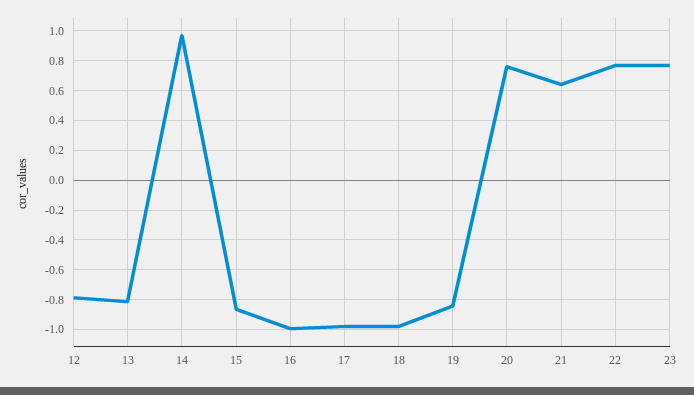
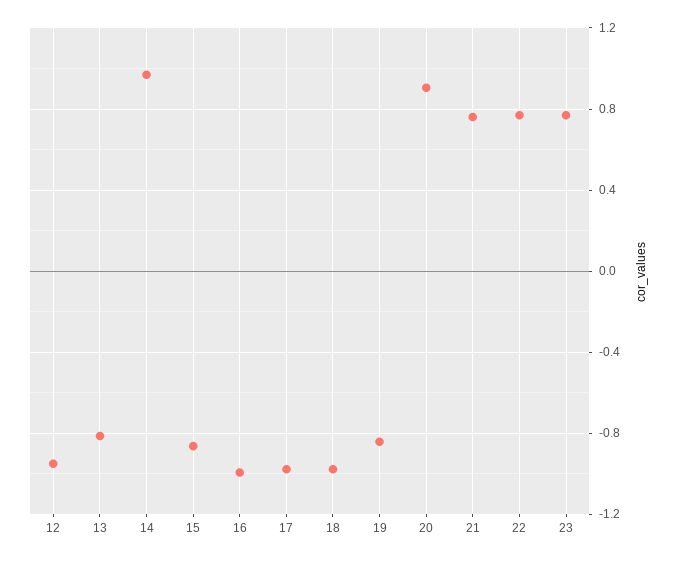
12: -0.8 -> -0.95
20: 0.75 -> 0.9
21: 0.65 -> 0.75

